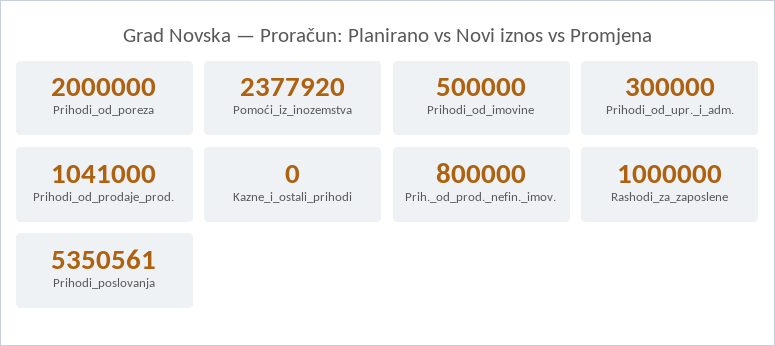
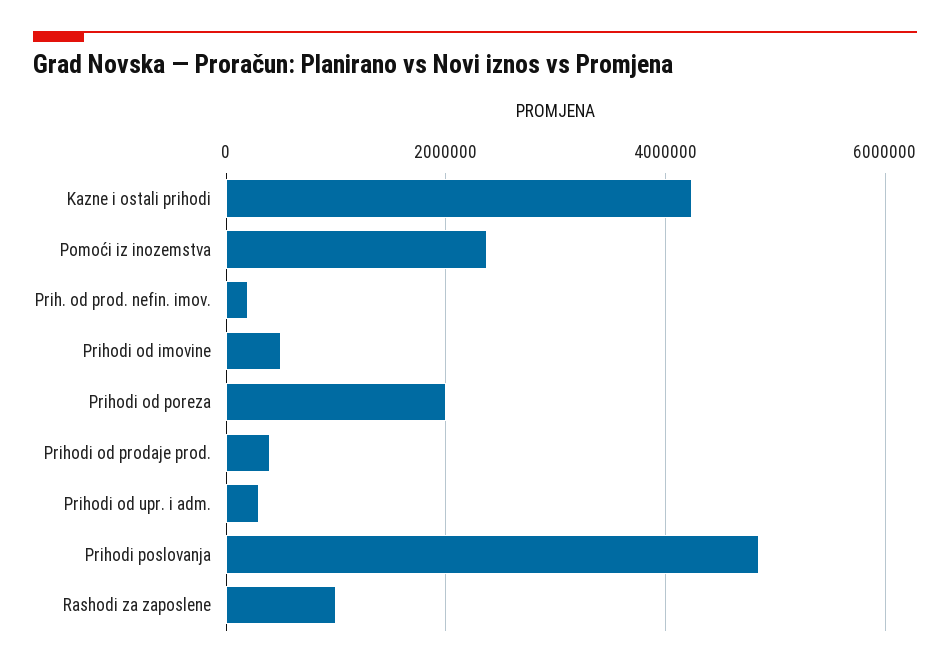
Prihodi_od_prodaje_prod.: 1041000 -> 400000
Kazne_i_ostali_prihodi: 0 -> 4200000
Prih._od_prod._nefin._imov.: 800000 -> 200000
Prihodi_poslovanja: 5350561 -> 4800000

